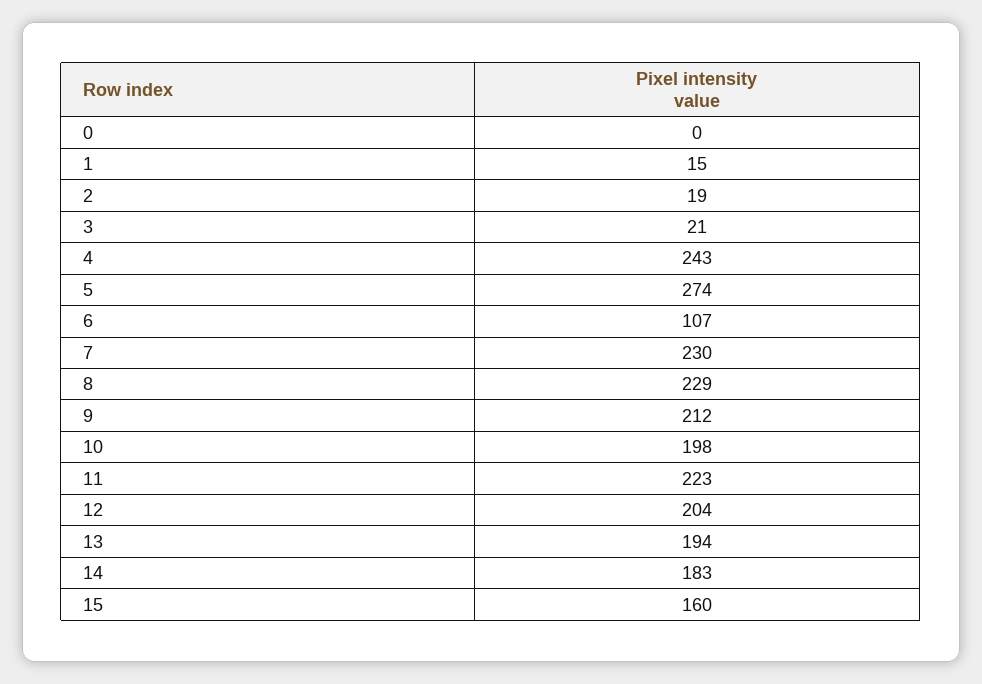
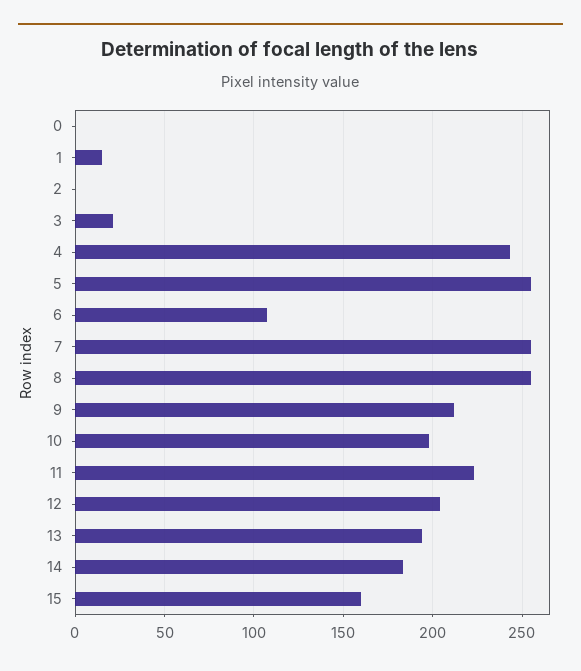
2: 19 -> 0
5: 274 -> 255
7: 230 -> 255
8: 229 -> 255

